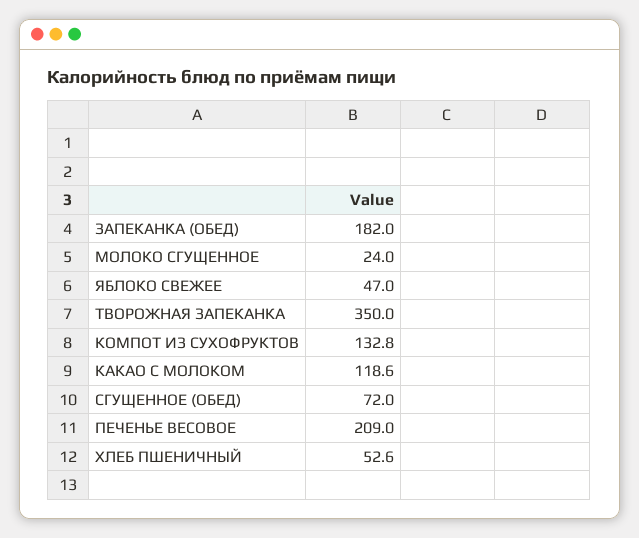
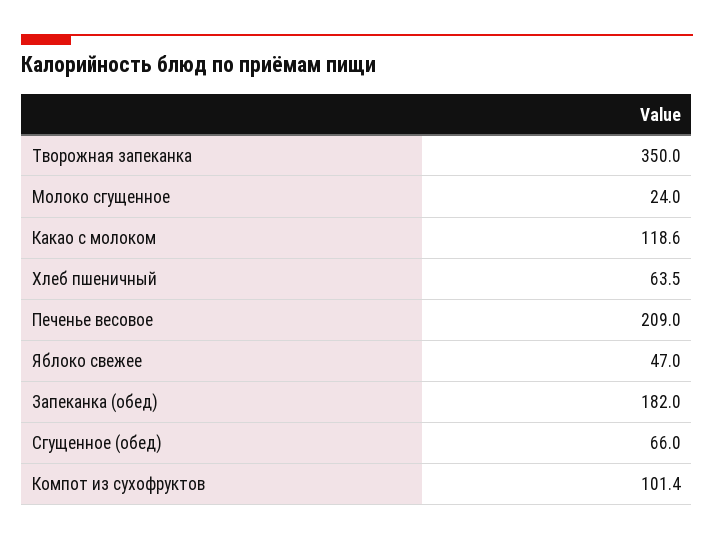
КОМПОТ ИЗ СУХОФРУКТОВ: 132.8 -> 101.4
СГУЩЕННОЕ (ОБЕД): 72 -> 66
ХЛЕБ ПШЕНИЧНЫЙ: 52.6 -> 63.5

